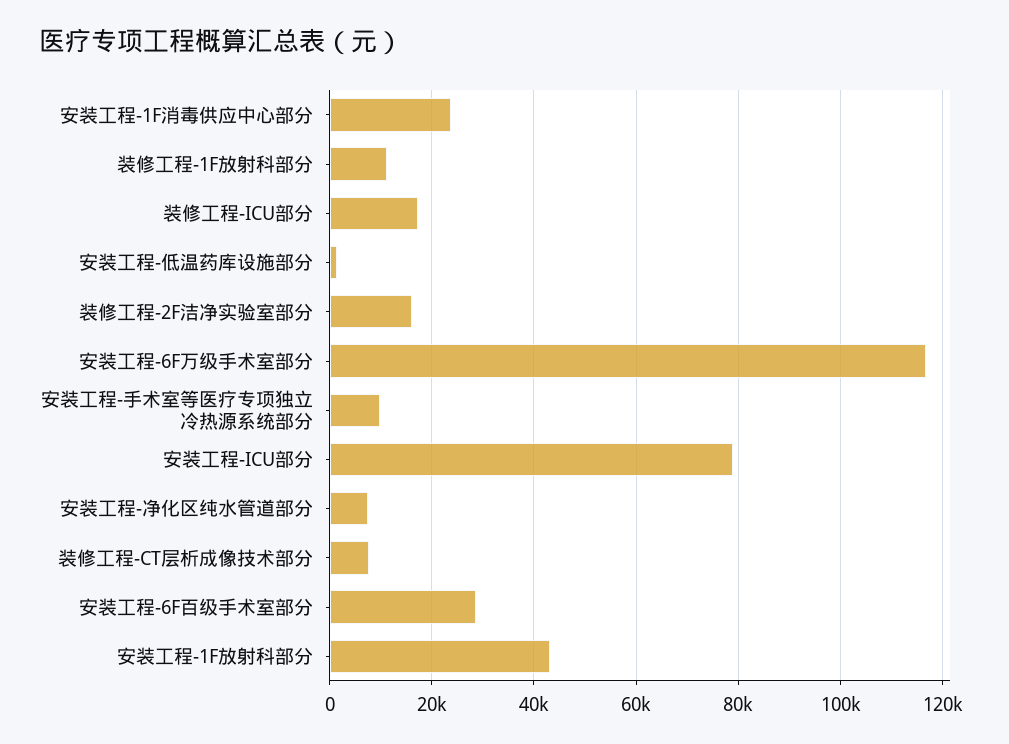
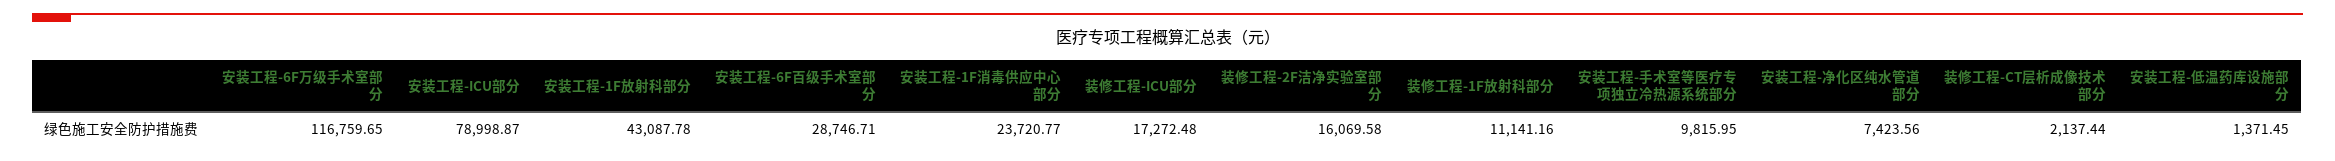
装修工程-CT层析成像技术部分: 8000 -> 2137.44

